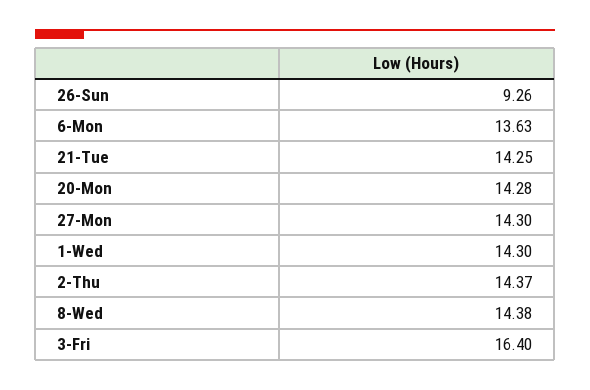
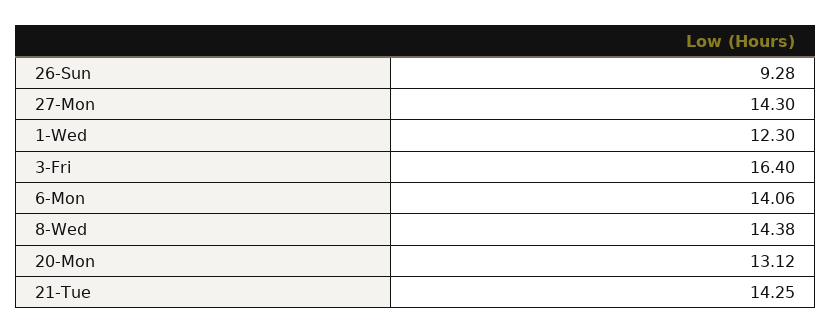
26-Sun: 9.26 -> 9.28
6-Mon: 13.63 -> 14.06
20-Mon: 14.28 -> 13.12
1-Wed: 14.3 -> 12.3
2-Thu: 14.37 -> none

